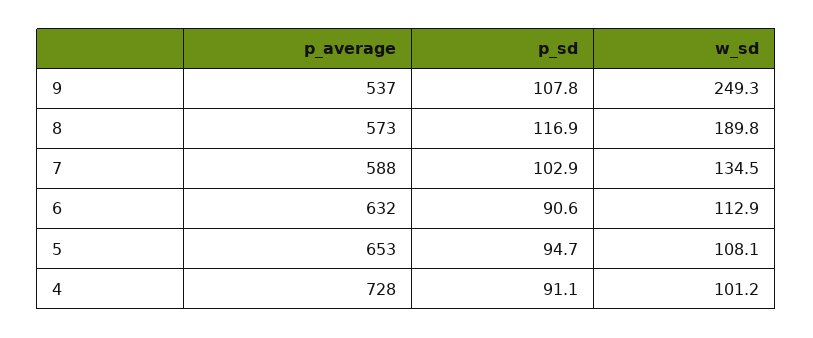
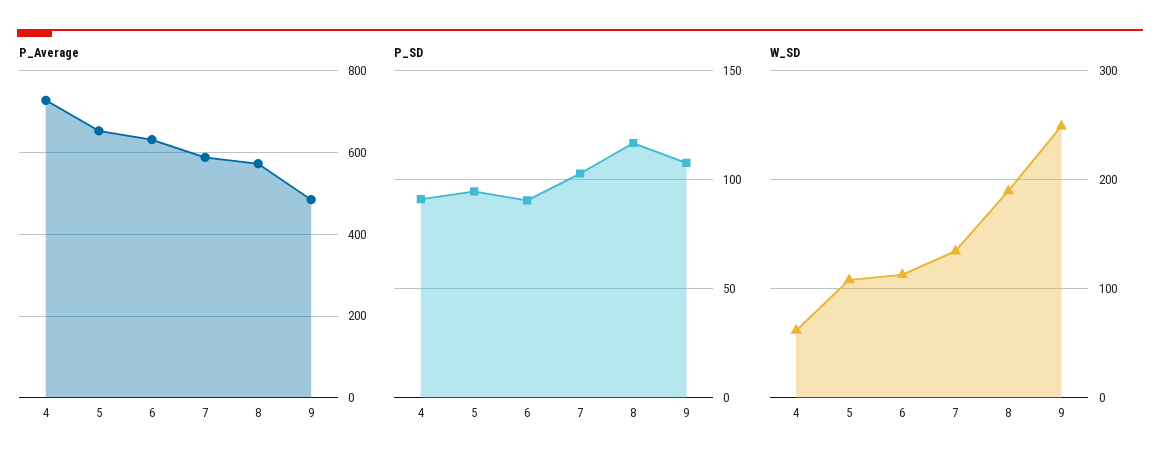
p_average, 9: 537 -> 480
w_sd, 4: 101.2 -> 60

